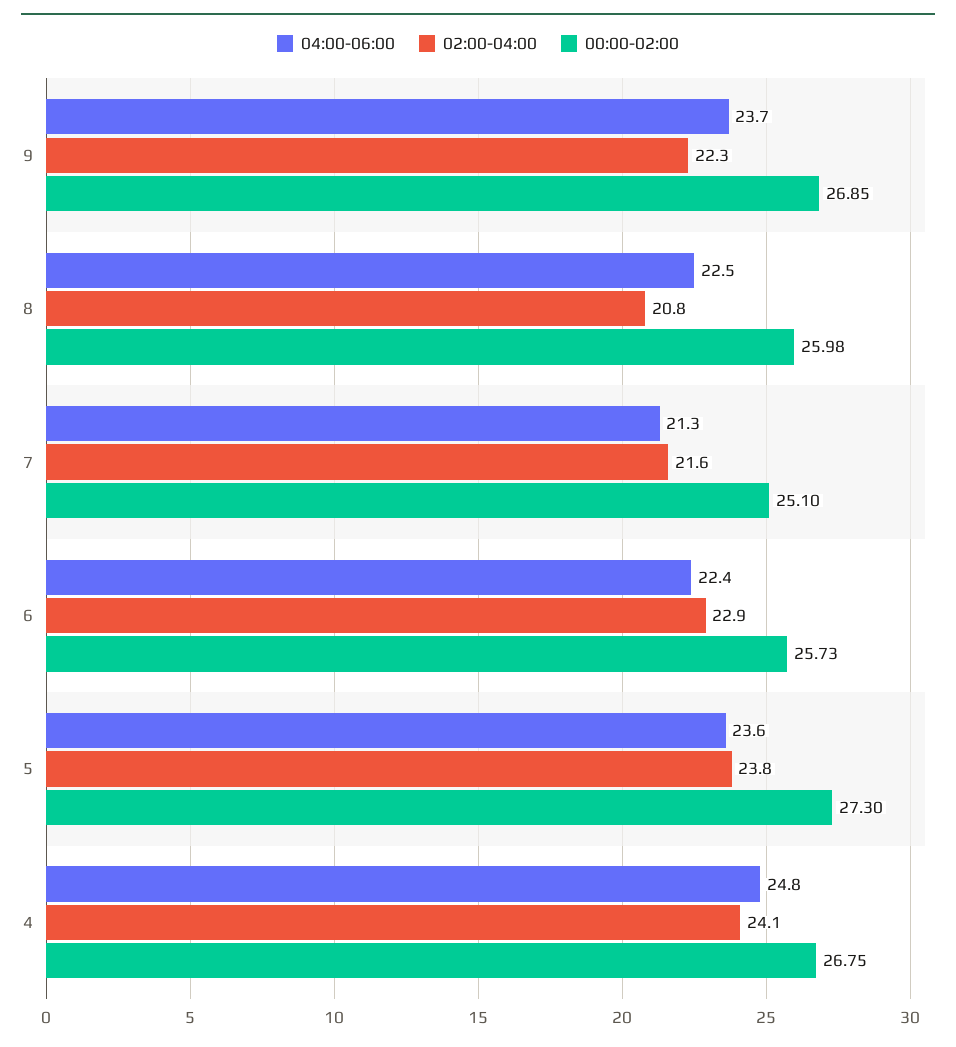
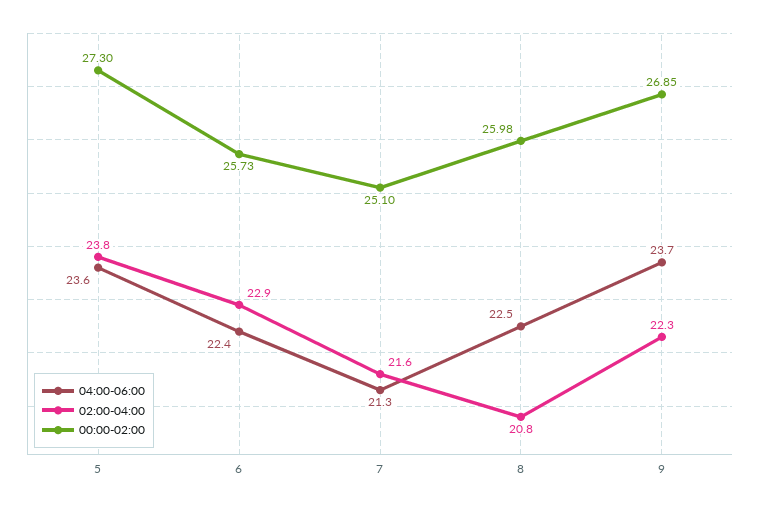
04:00-06:00, 4: 24.8 -> none
02:00-04:00, 4: 24.1 -> none
00:00-02:00, 4: 26.75 -> none

